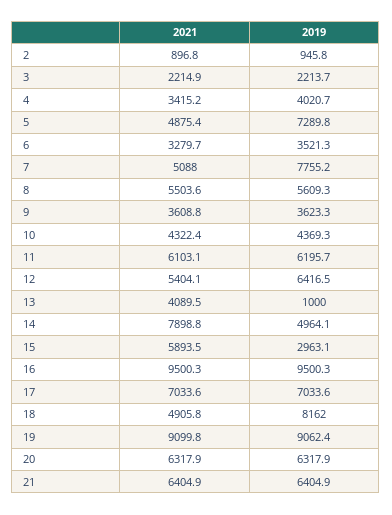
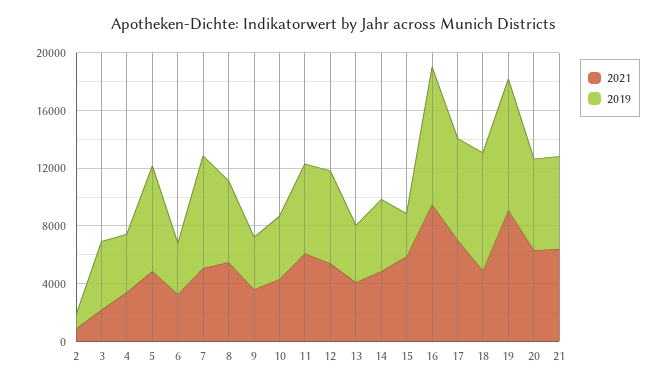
2019, 3: 2213.7 -> 5000
2019, 13: 1000 -> 4000
2021, 14: 7898.8 -> 5000

